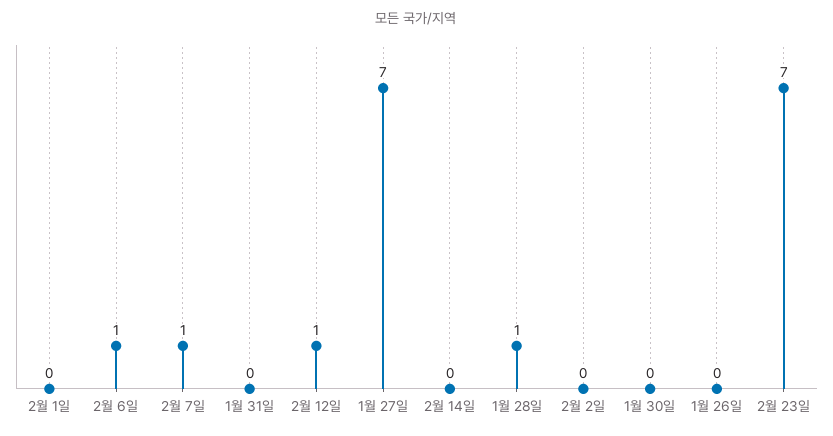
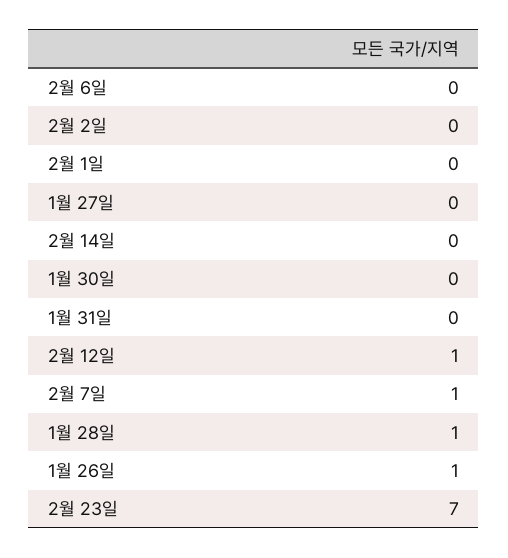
2월 6일: 1 -> 0
1월 27일: 7 -> 0
1월 26일: 0 -> 1

